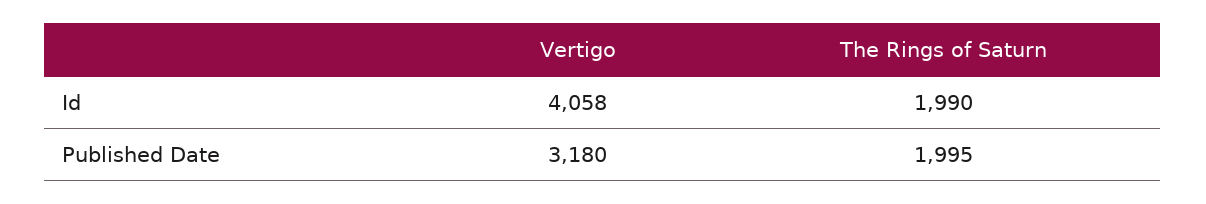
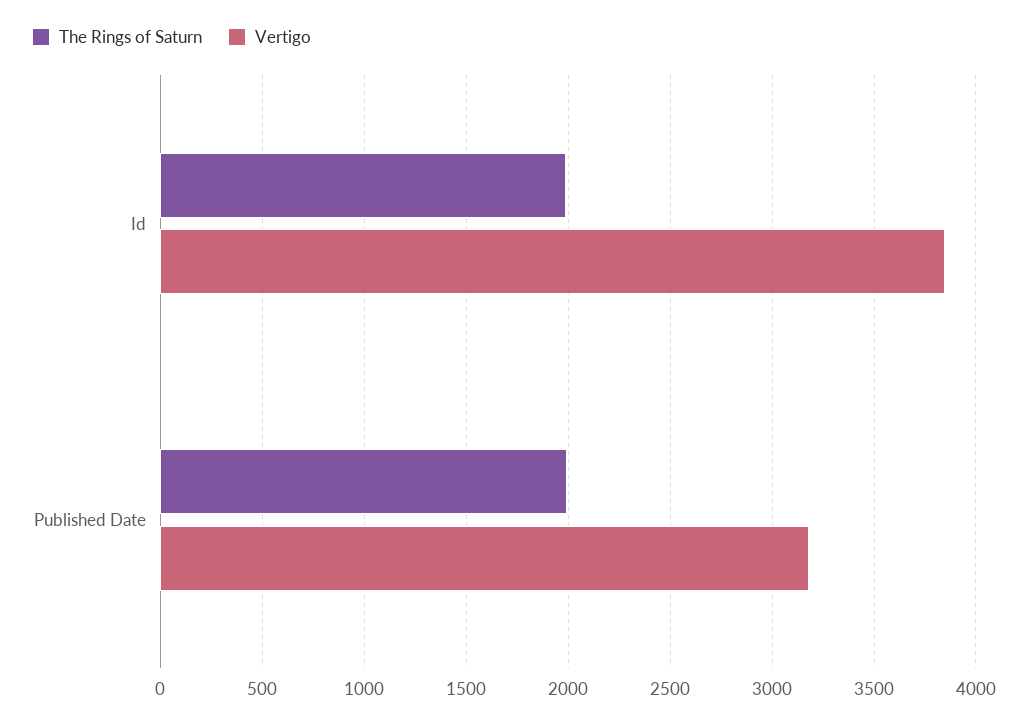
Vertigo, Id: 4058 -> 3850

